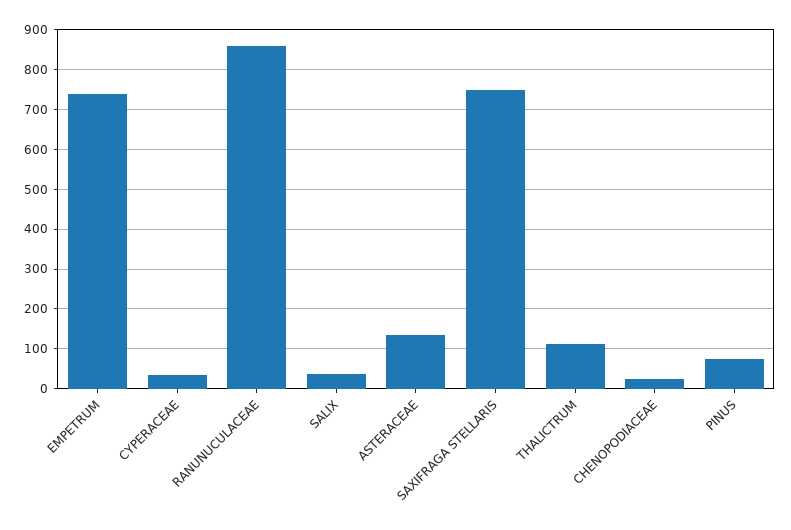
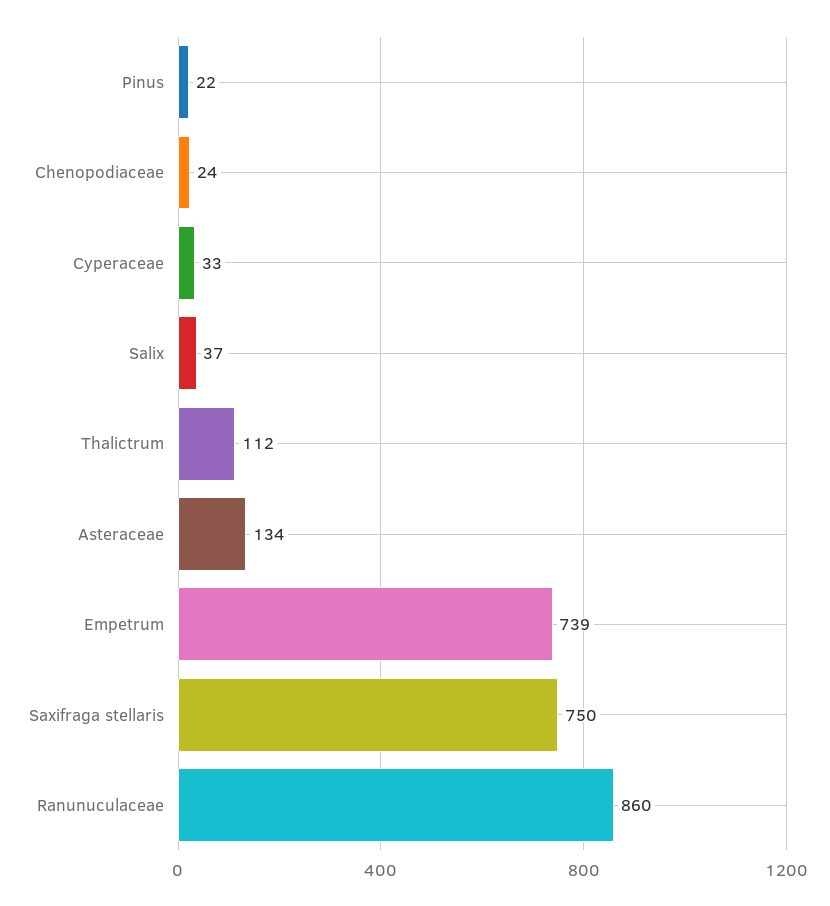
PINUS: 80 -> 22

